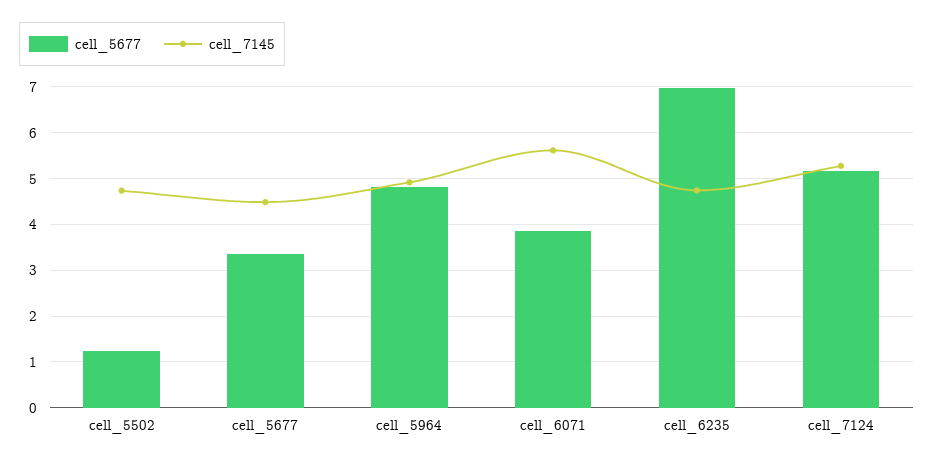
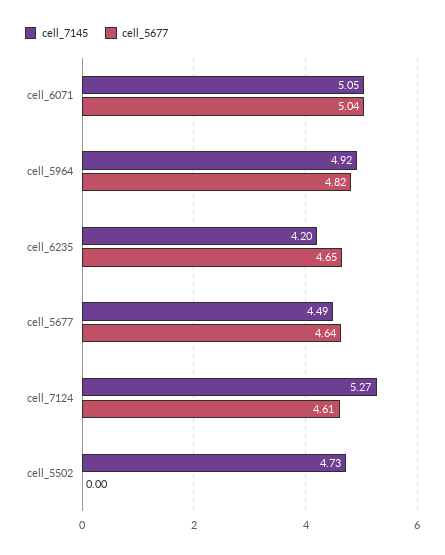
cell_5677, cell_5502: 1.2 -> 0
cell_5677, cell_5677: 3.4 -> 4.64
cell_5677, cell_6071: 3.8 -> 5.04
cell_7145, cell_6071: 5.6 -> 5.05
cell_5677, cell_6235: 7 -> 4.65
cell_7145, cell_6235: 4.8 -> 4.2
cell_5677, cell_7124: 5.2 -> 4.61

